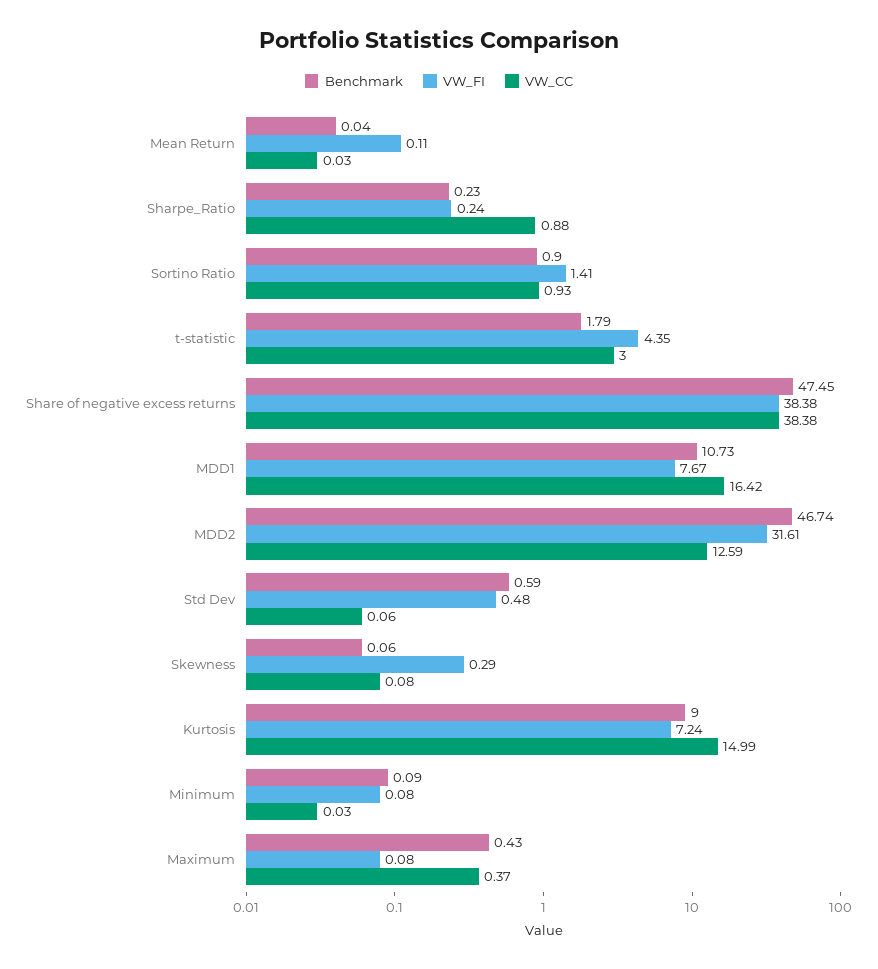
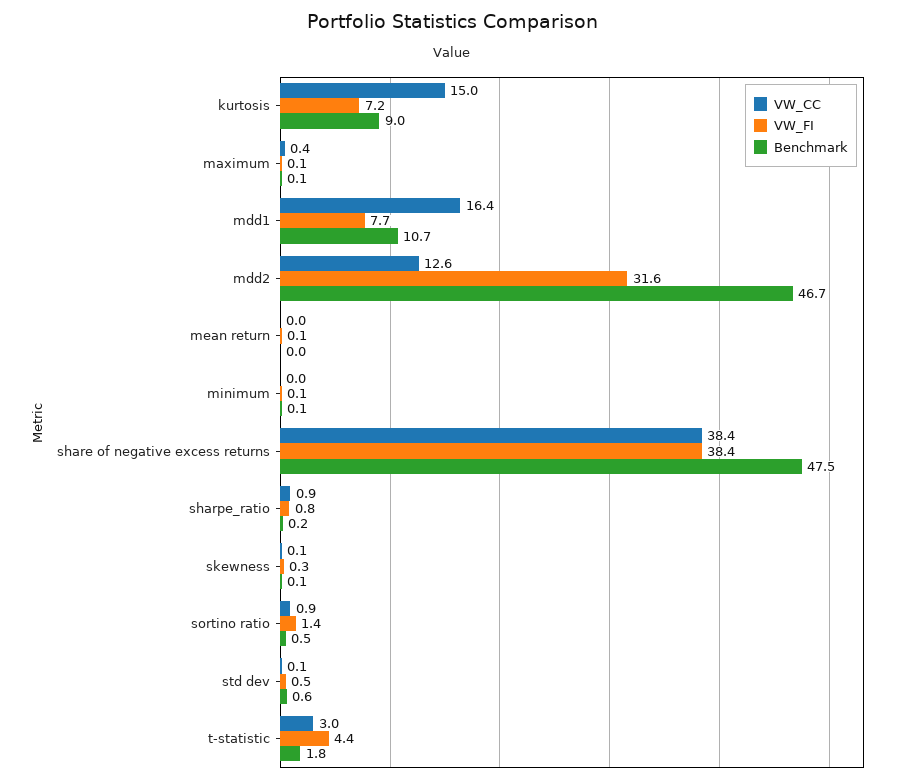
VW_FI, Sharpe_Ratio: 0.24 -> 0.8
Benchmark, Sortino Ratio: 0.9 -> 0.5
Benchmark, Maximum: 0.43 -> 0.1

